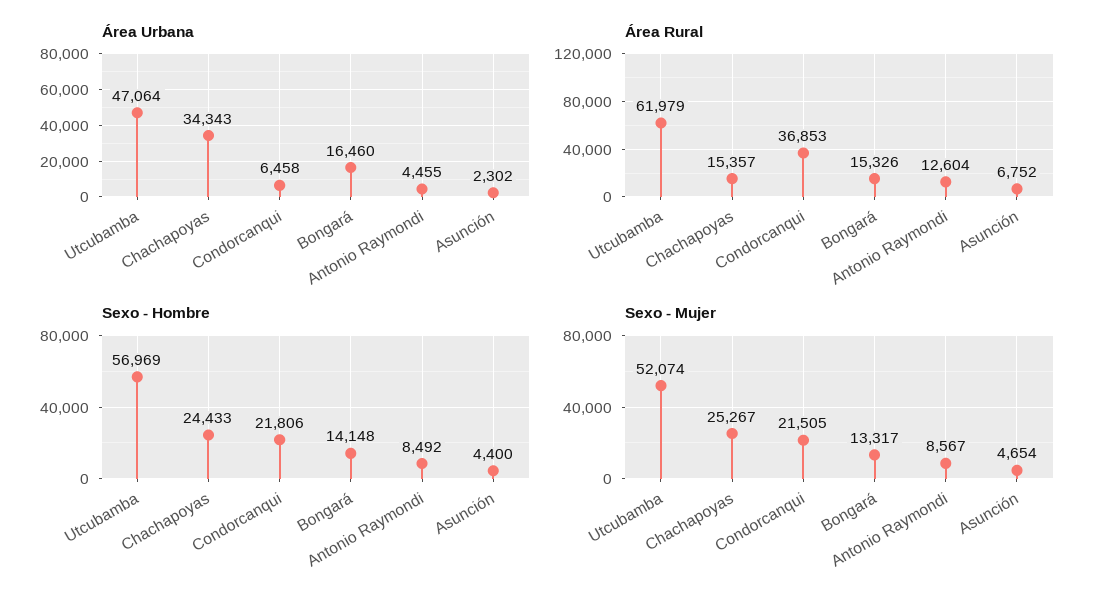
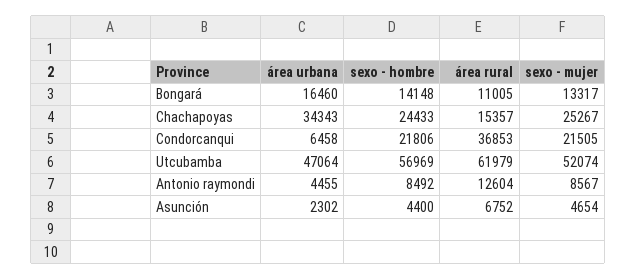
Área Rural, Bongará: 15326 -> 11005

